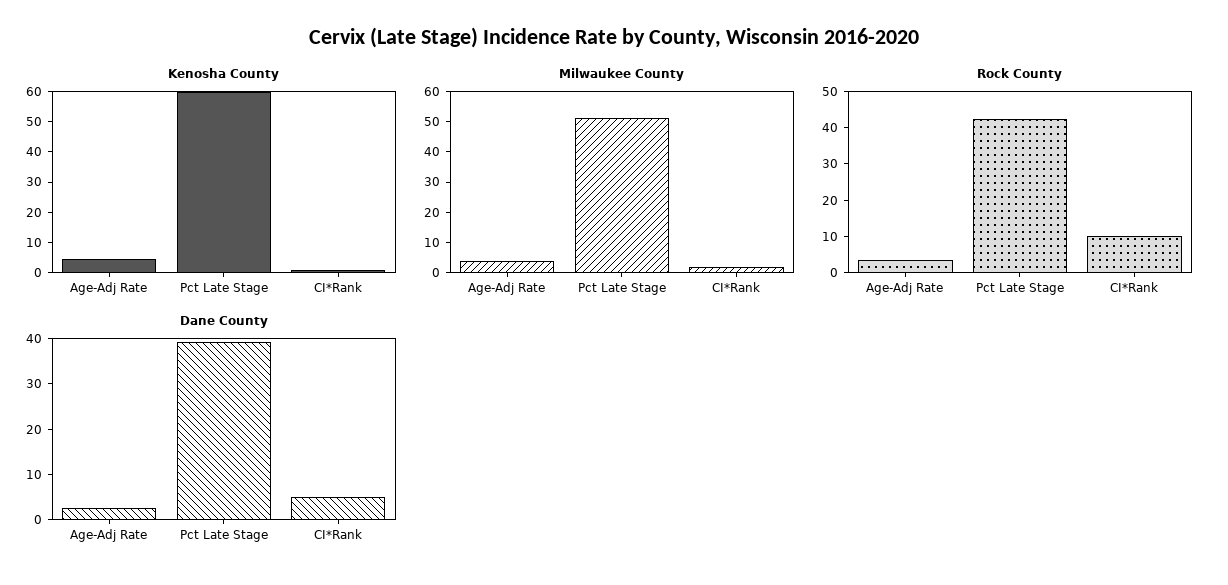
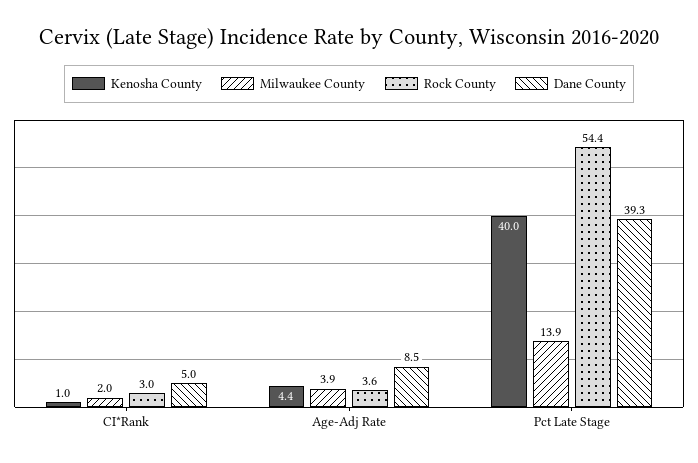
Kenosha County, Pct Late Stage: 60 -> 40
Milwaukee County, Pct Late Stage: 50 -> 13.9
Rock County, Pct Late Stage: 42.5 -> 54.4
Rock County, CI*Rank: 10 -> 3
Dane County, Age-Adj Rate: 2 -> 8.5

